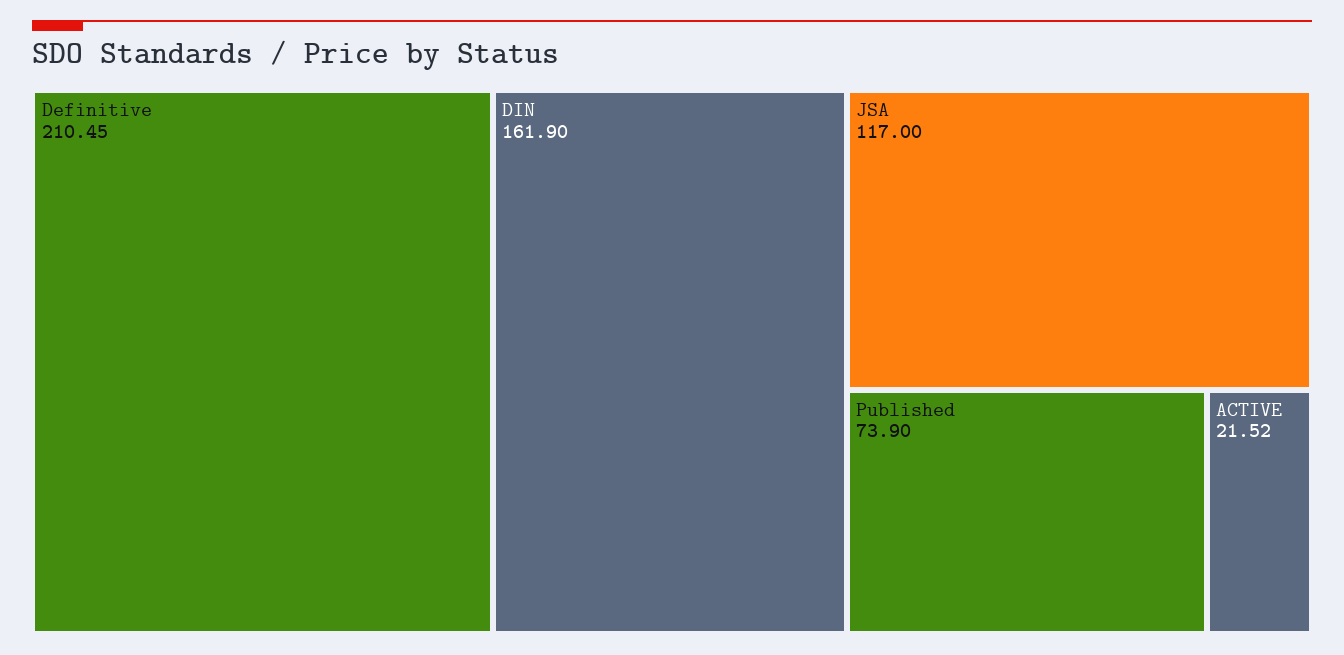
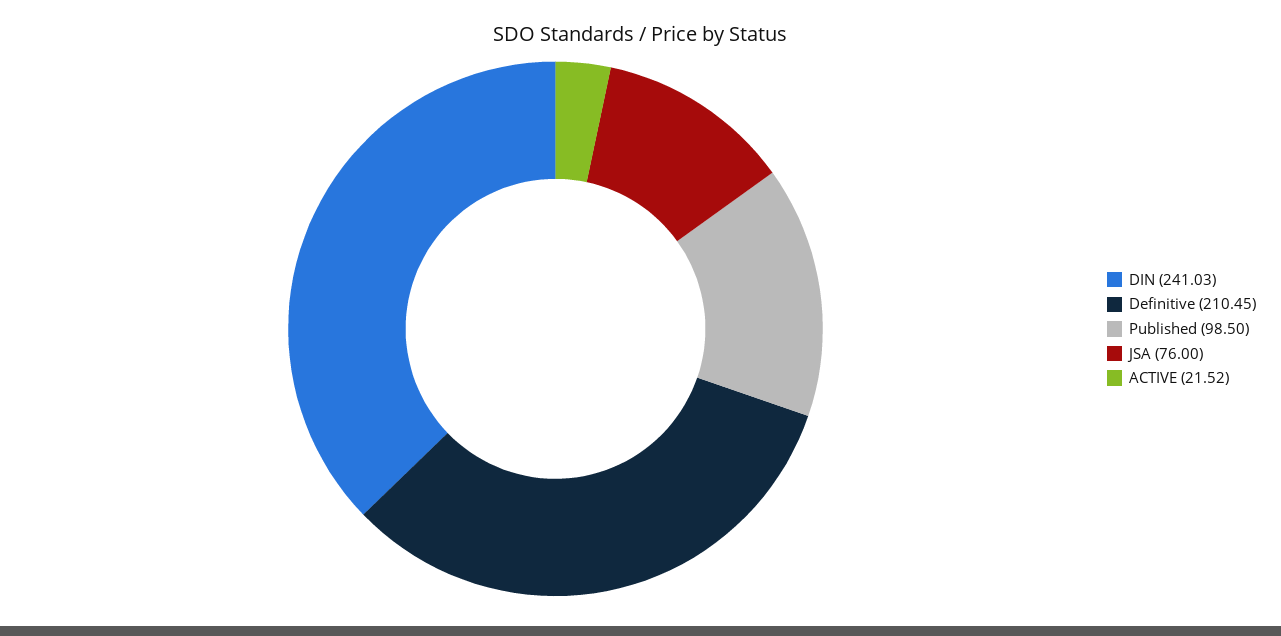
DIN: 161.9 -> 241.03
JSA: 117 -> 76
Published: 73.9 -> 98.5

